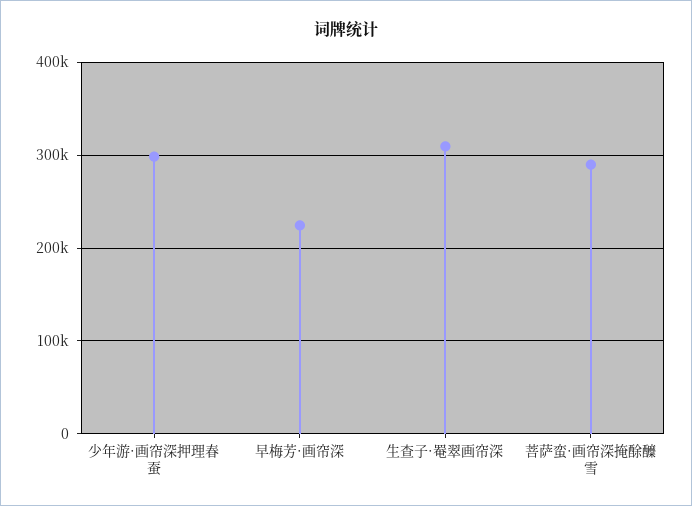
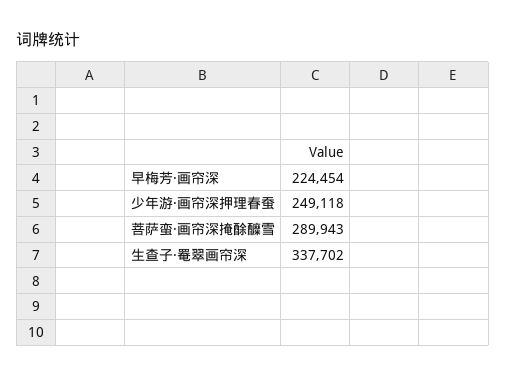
少年游·画帘深押理春蚕: 300000 -> 249118
生查子·罨翠画帘深: 310000 -> 337702

